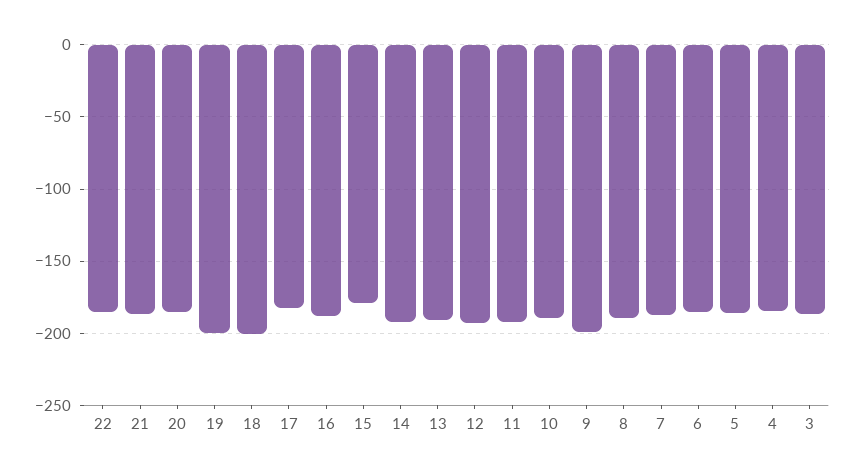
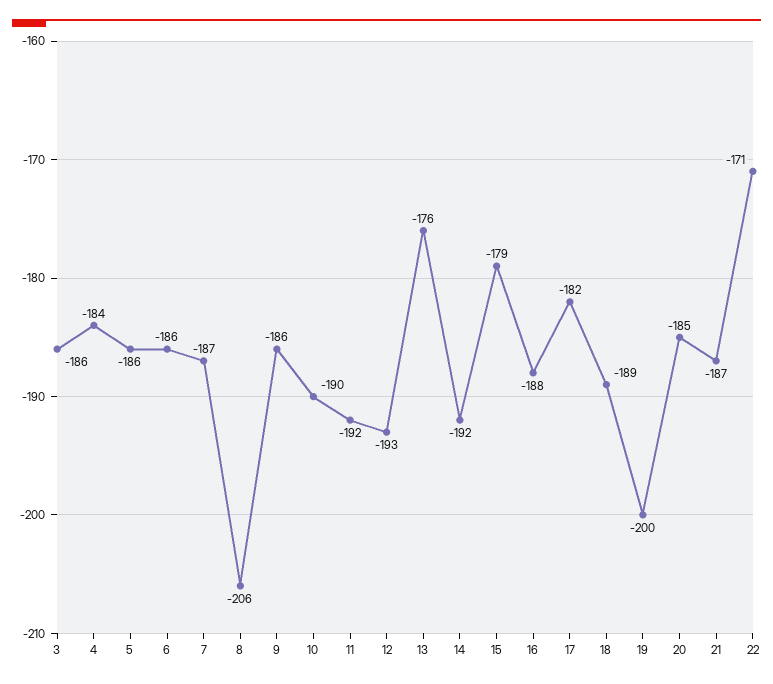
22: -185 -> -171
18: -200 -> -189
13: -190 -> -176
9: -200 -> -186
8: -190 -> -206

